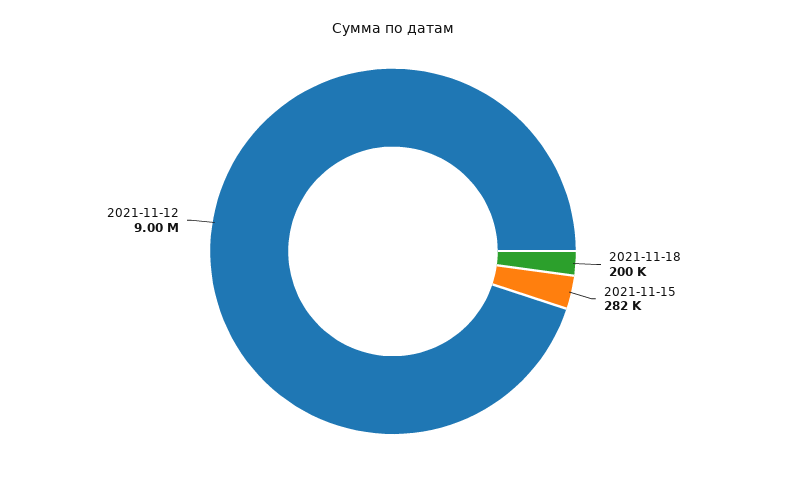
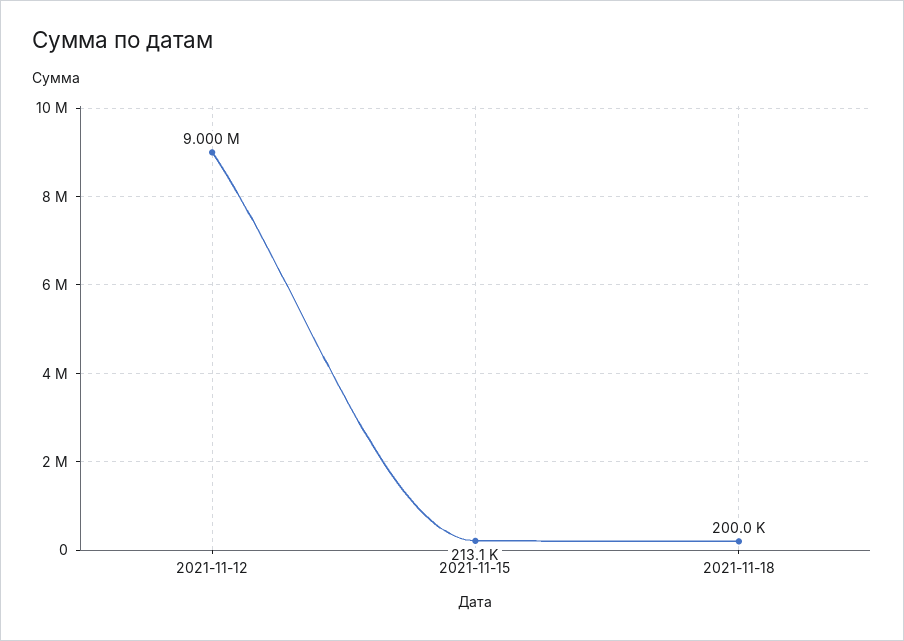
2021-11-15: 282000 -> 213100

